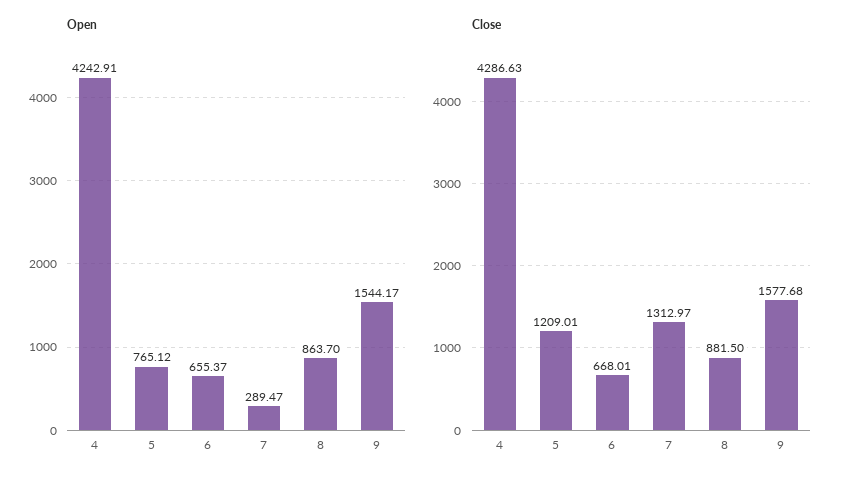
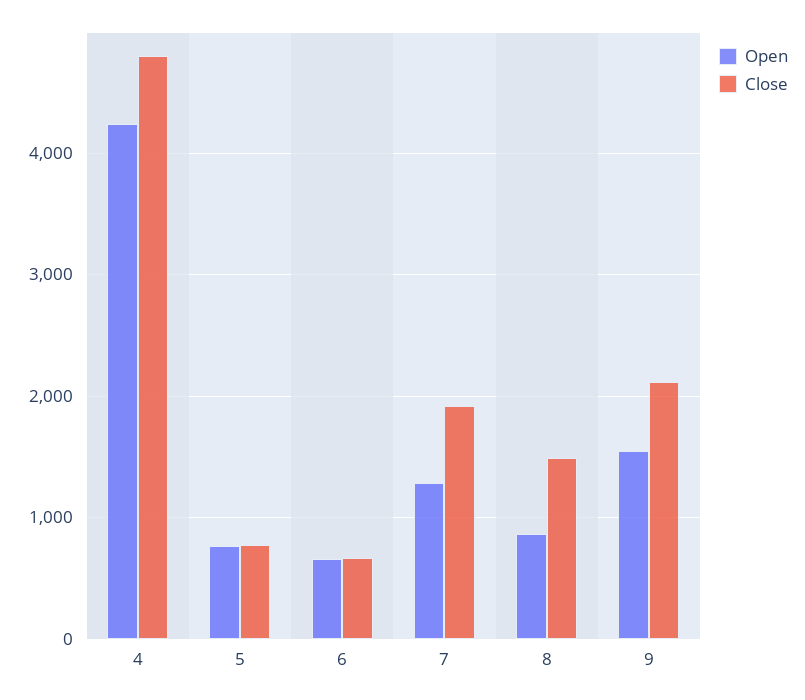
Open, 7: 289.47 -> 1300
Close, 4: 4286.63 -> 4800
Close, 5: 1209.01 -> 800
Close, 7: 1312.97 -> 1900
Close, 8: 881.5 -> 1500
Close, 9: 1577.68 -> 2100

